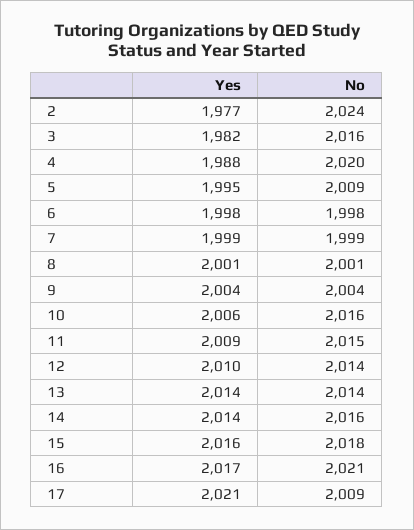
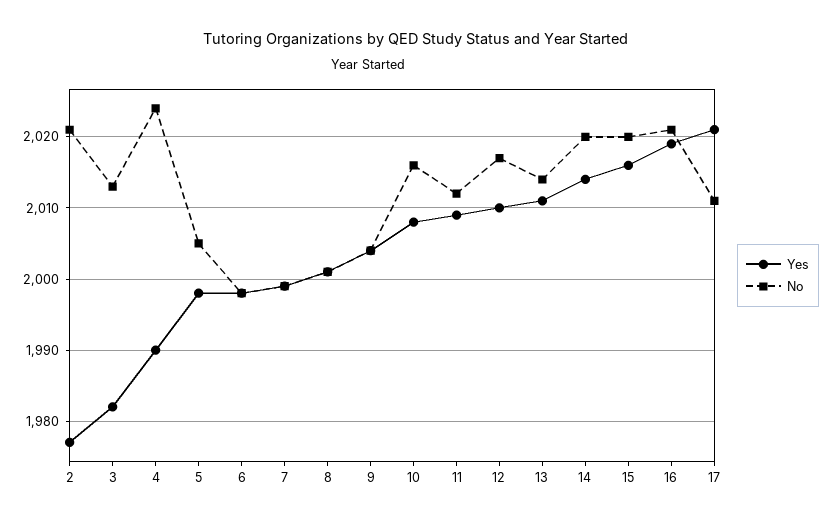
No, 2: 2024 -> 2021
No, 3: 2016 -> 2013
Yes, 4: 1988 -> 1990
No, 4: 2020 -> 2024
Yes, 5: 1995 -> 1998
No, 5: 2009 -> 2005
Yes, 10: 2006 -> 2008
No, 11: 2015 -> 2012
No, 12: 2014 -> 2017
Yes, 13: 2014 -> 2011
No, 14: 2016 -> 2020
No, 15: 2018 -> 2020
Yes, 16: 2017 -> 2019
No, 17: 2009 -> 2011

